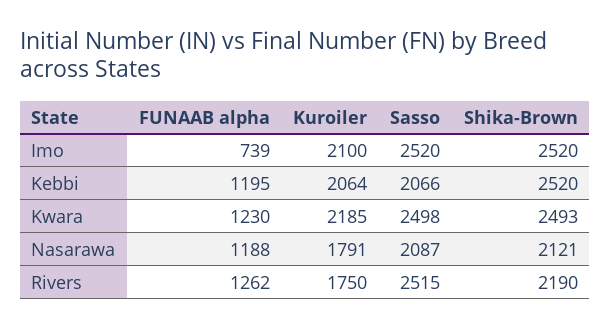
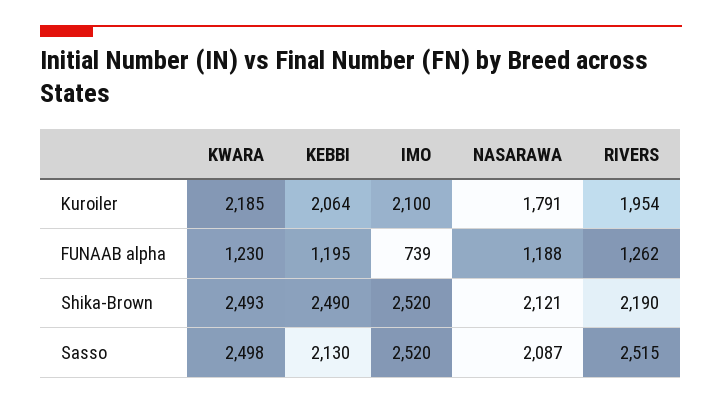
Sasso, Kebbi: 2066 -> 2130
Shika-Brown, Kebbi: 2520 -> 2490
Kuroiler, Rivers: 1750 -> 1954

